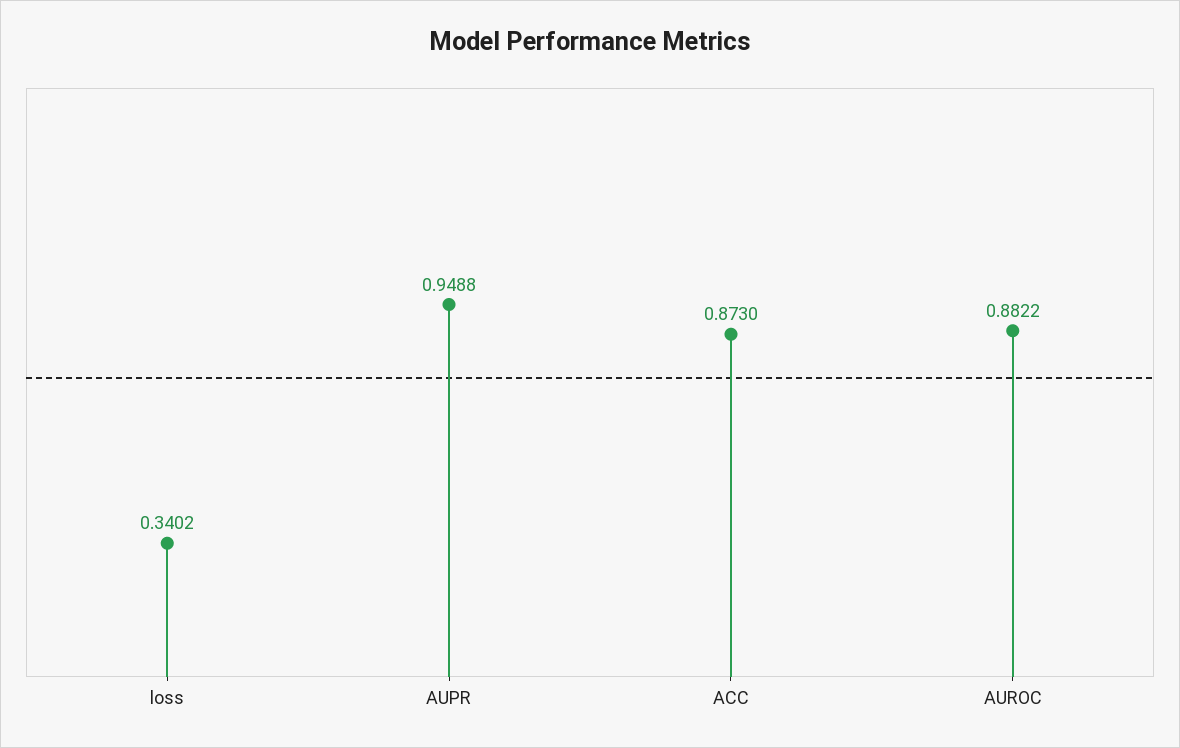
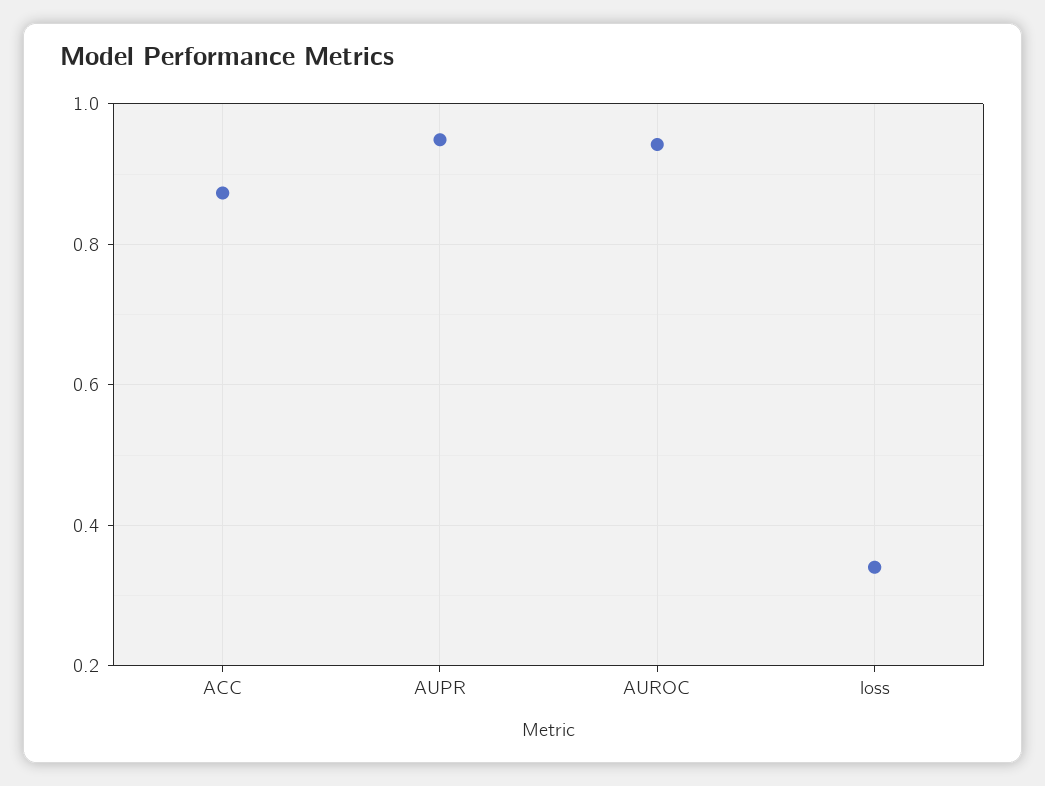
AUROC: 0.8822 -> 0.94

